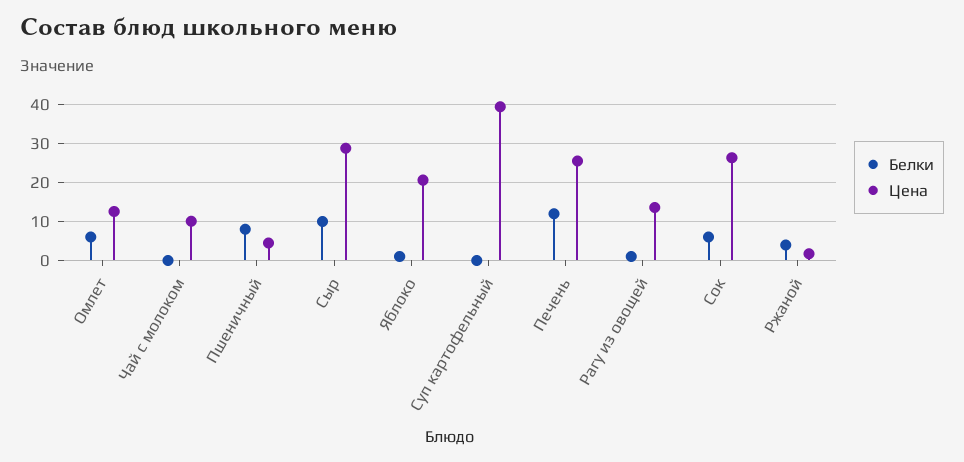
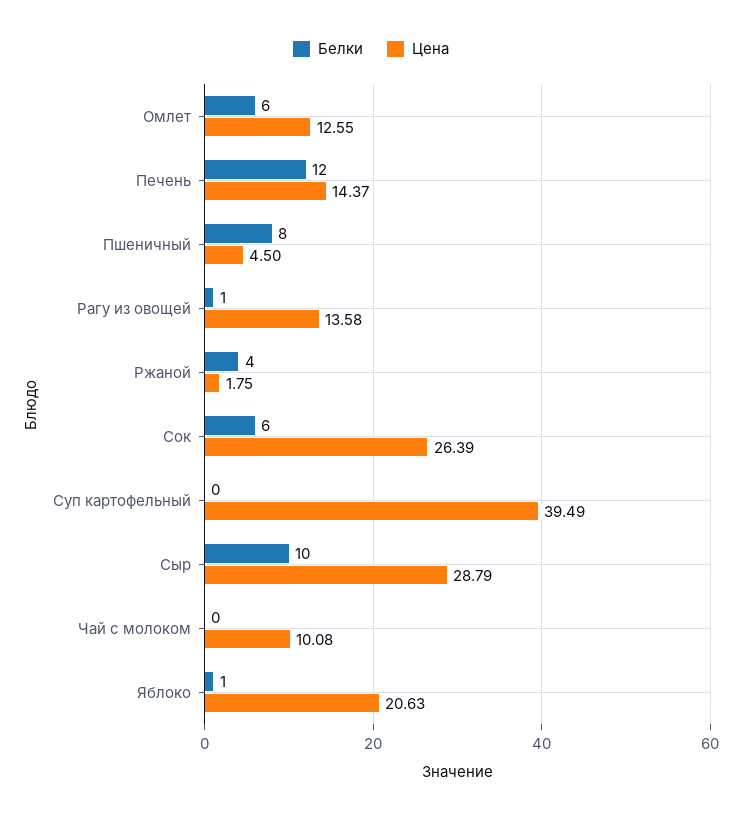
Цена, Печень: 26 -> 14.37

